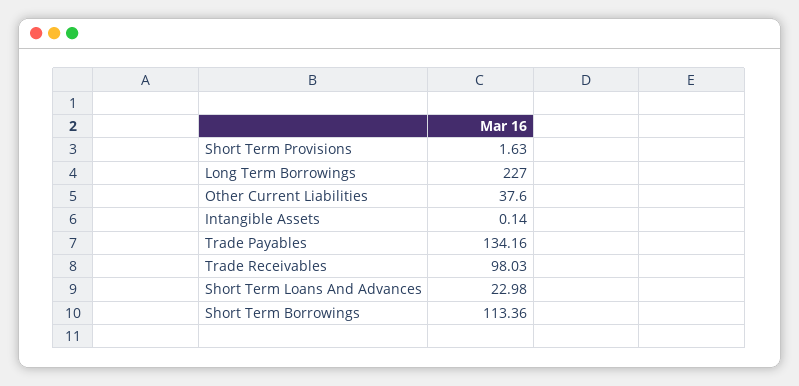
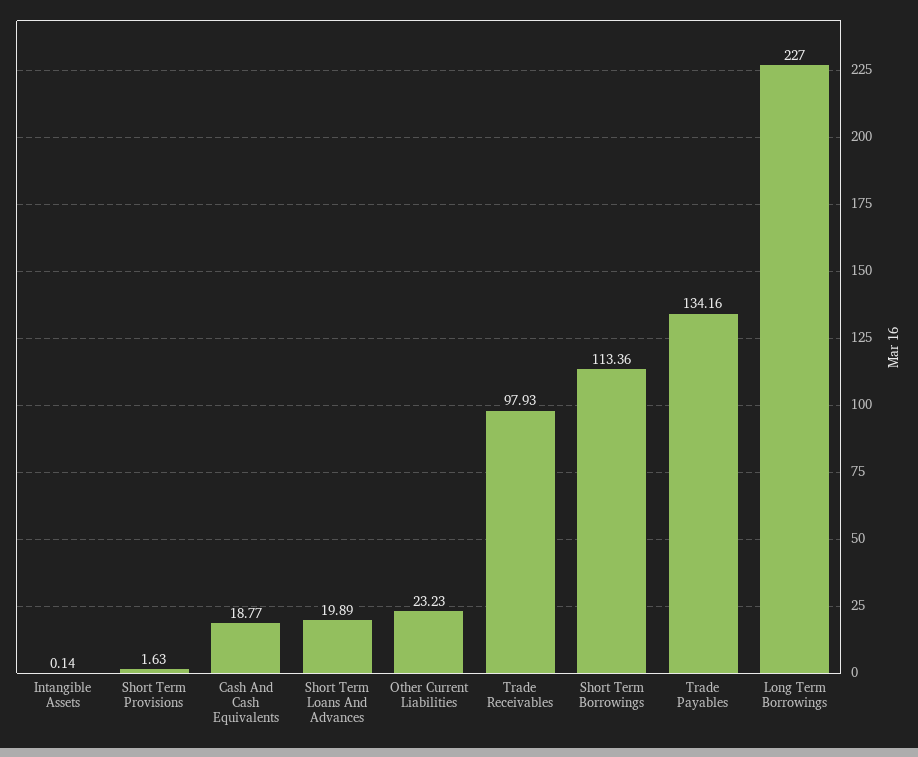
Other Current Liabilities: 37.6 -> 23.23
Trade Receivables: 98.03 -> 97.93
Short Term Loans And Advances: 22.98 -> 19.89
Cash And Cash Equivalents: none -> 18.77

